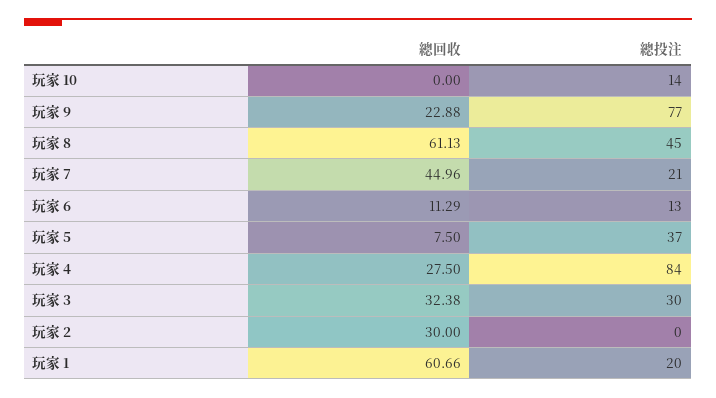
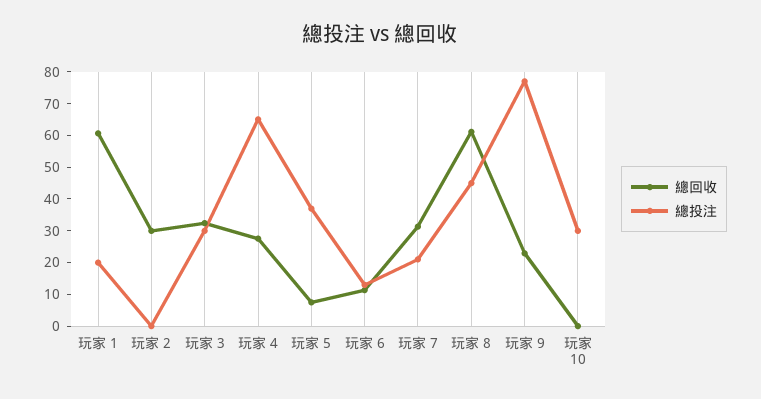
總投注, 玩家 10: 14 -> 30
總回收, 玩家 7: 44.96 -> 30
總投注, 玩家 4: 84 -> 65

